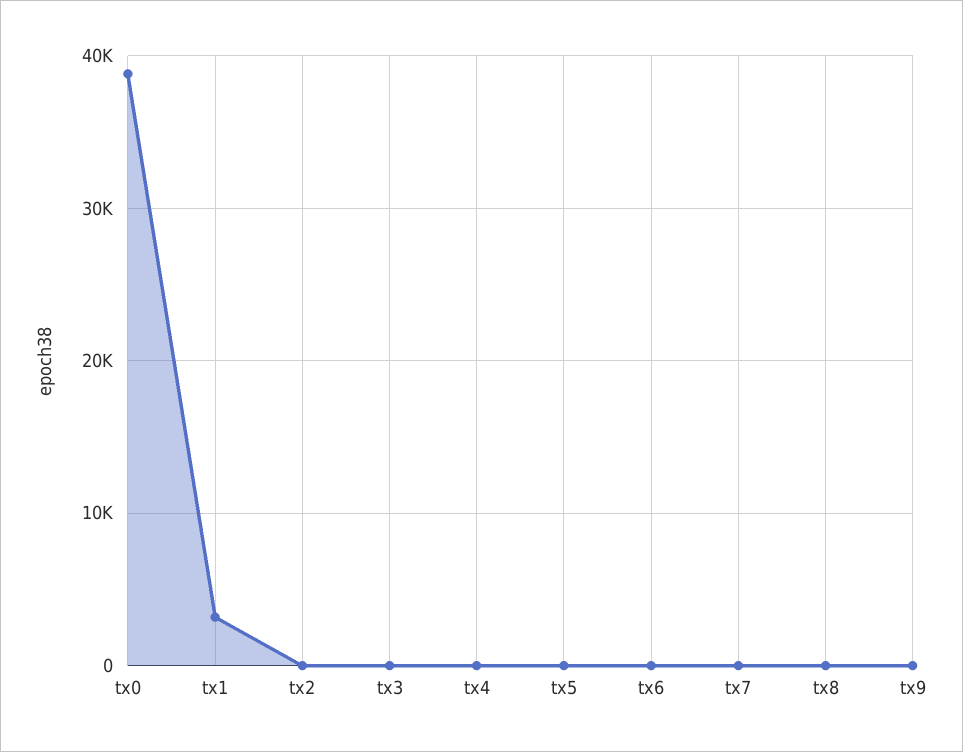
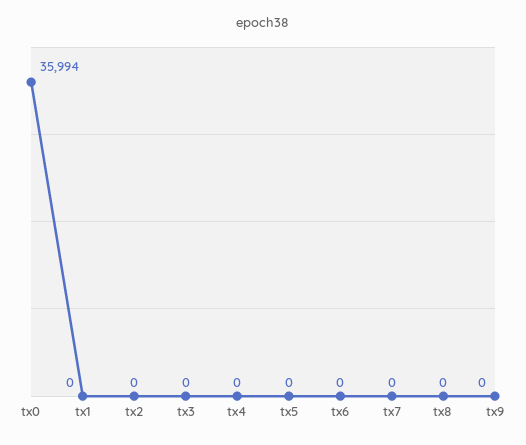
tx0: 39000 -> 35994
tx1: 3000 -> 0

